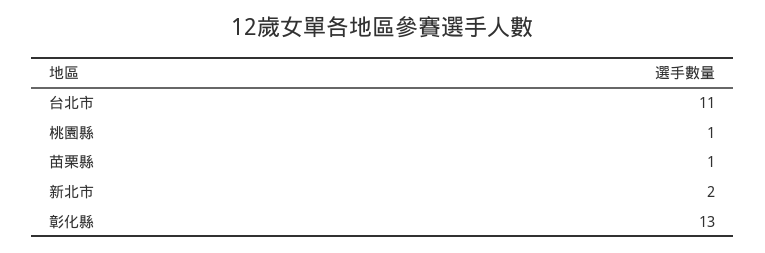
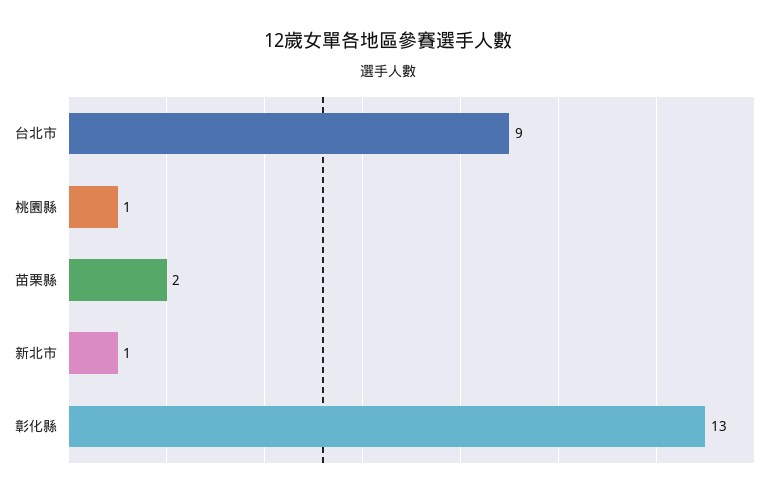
台北市: 11 -> 9
苗栗縣: 1 -> 2
新北市: 2 -> 1

